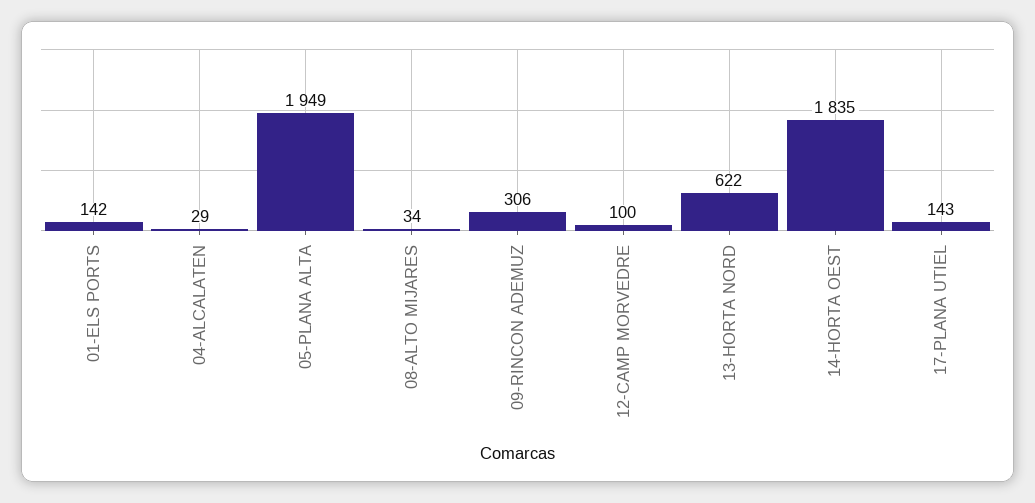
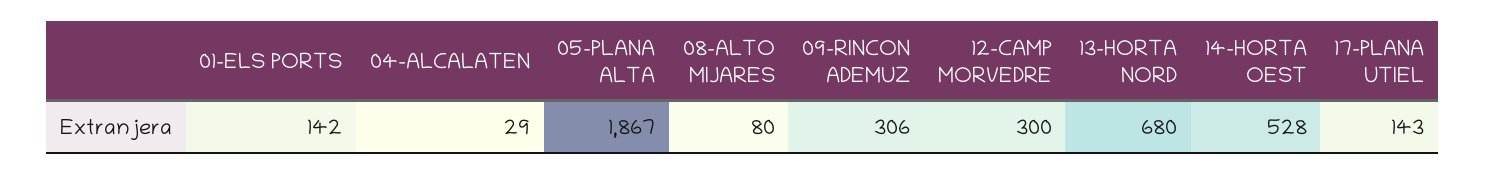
05-PLANA ALTA: 1949 -> 1867
08-ALTO MIJARES: 34 -> 80
12-CAMP MORVEDRE: 100 -> 300
13-HORTA NORD: 622 -> 680
14-HORTA OEST: 1835 -> 528

